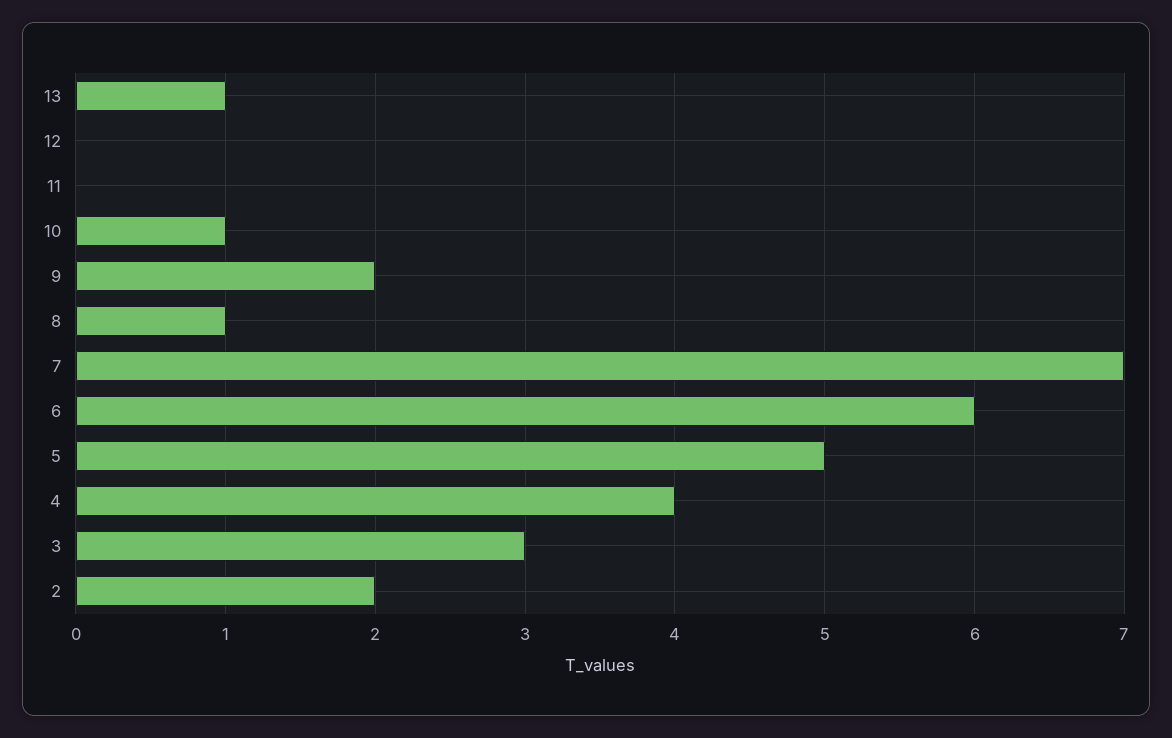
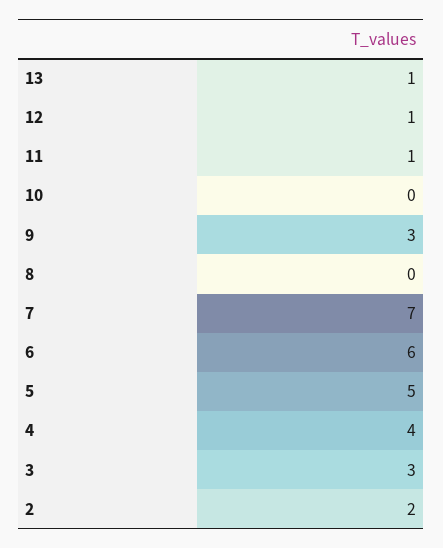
12: 0 -> 1
11: 0 -> 1
10: 1 -> 0
9: 2 -> 3
8: 1 -> 0

